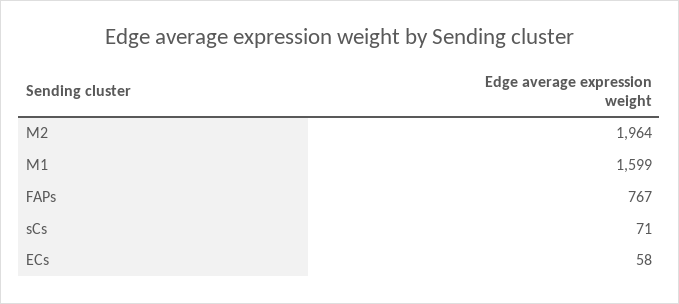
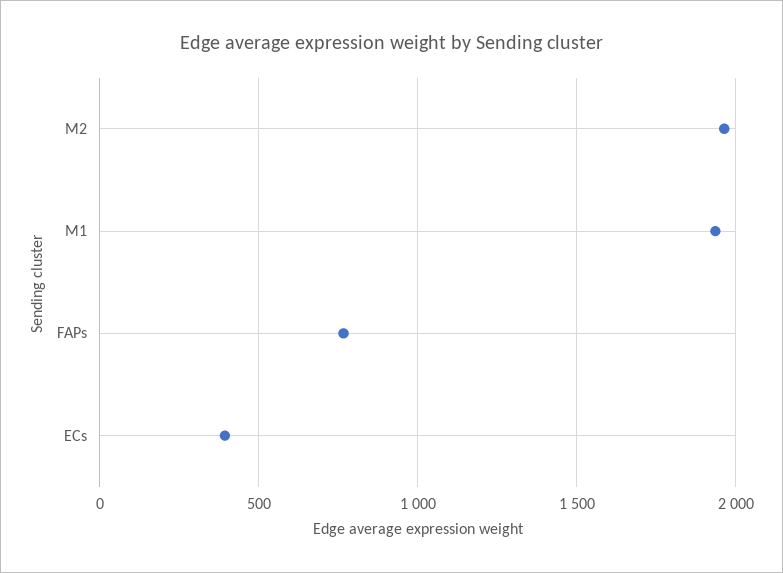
M1: 1599 -> 1950
sCs: 71 -> none
ECs: 58 -> 400

